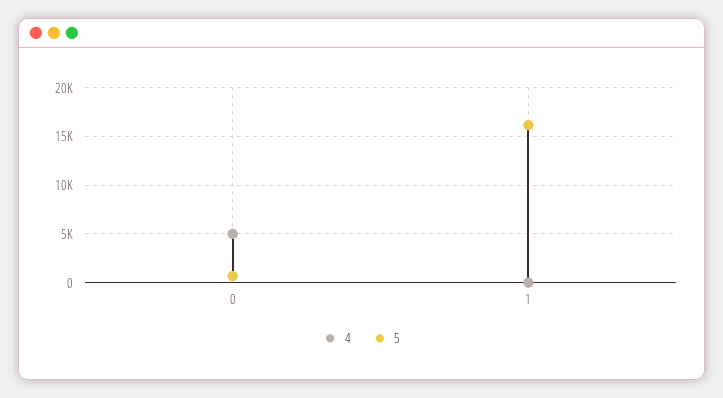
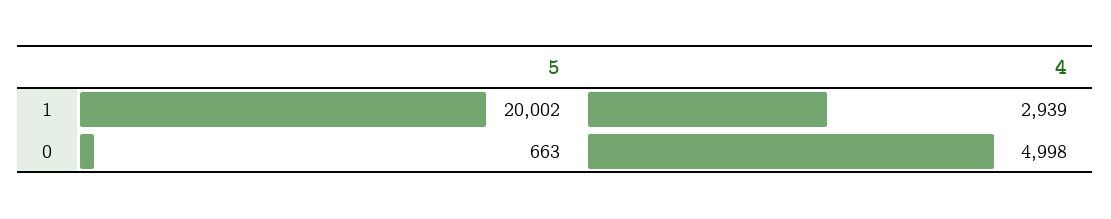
4, 1: 0 -> 2939
5, 1: 16000 -> 20002

